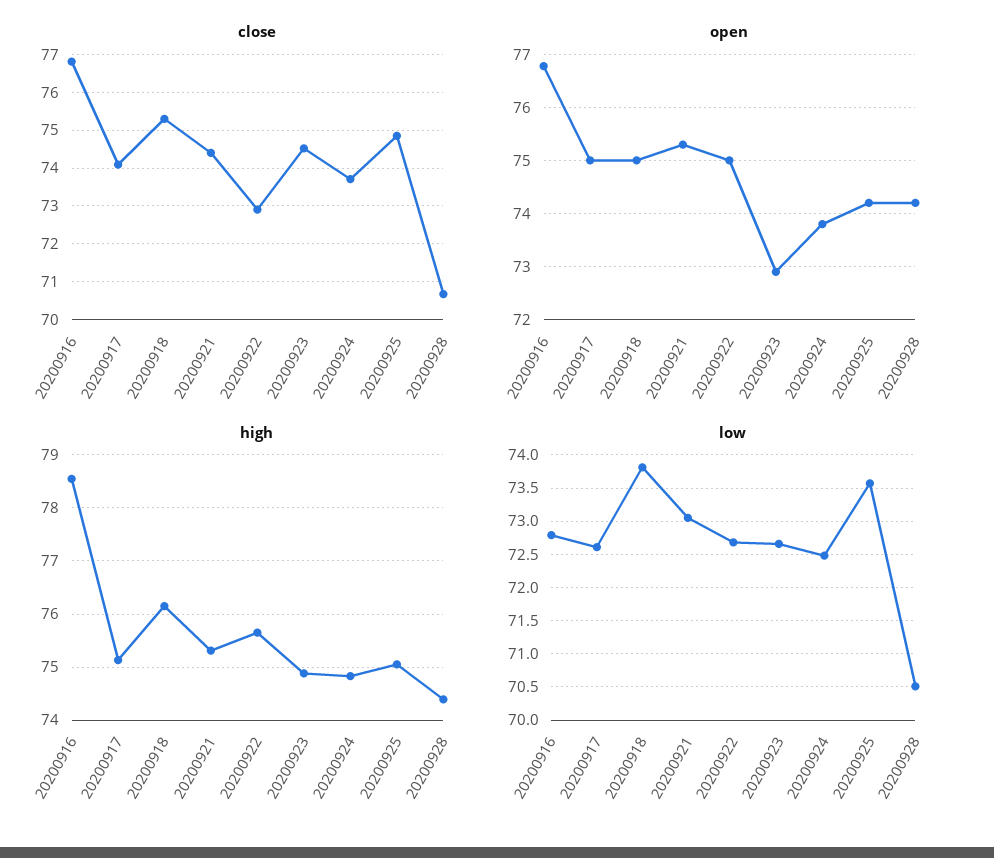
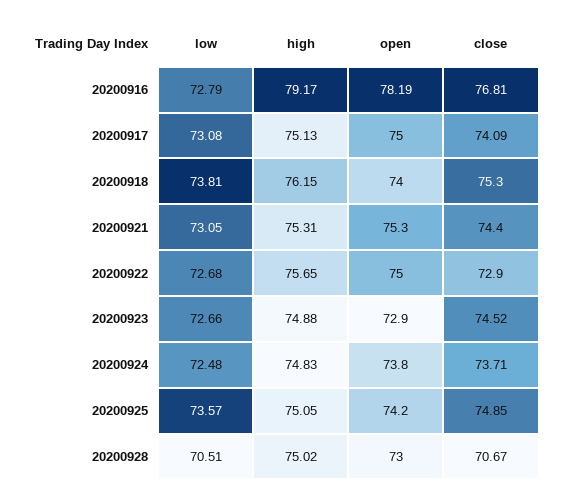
open, 20200916: 76.8 -> 78.19
open, 20200918: 75 -> 74
open, 20200928: 74.2 -> 73
high, 20200916: 78.6 -> 79.17
high, 20200928: 74.4 -> 75.02
low, 20200917: 72.6 -> 73.08

